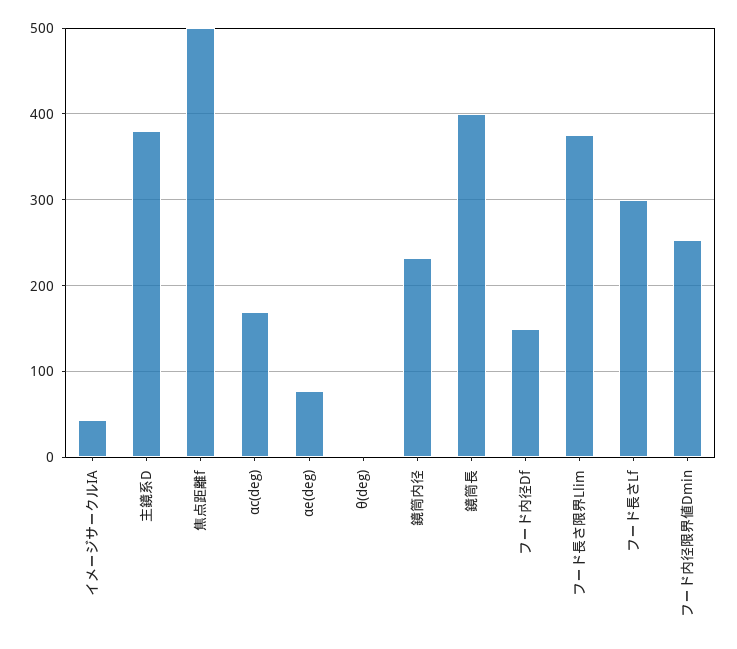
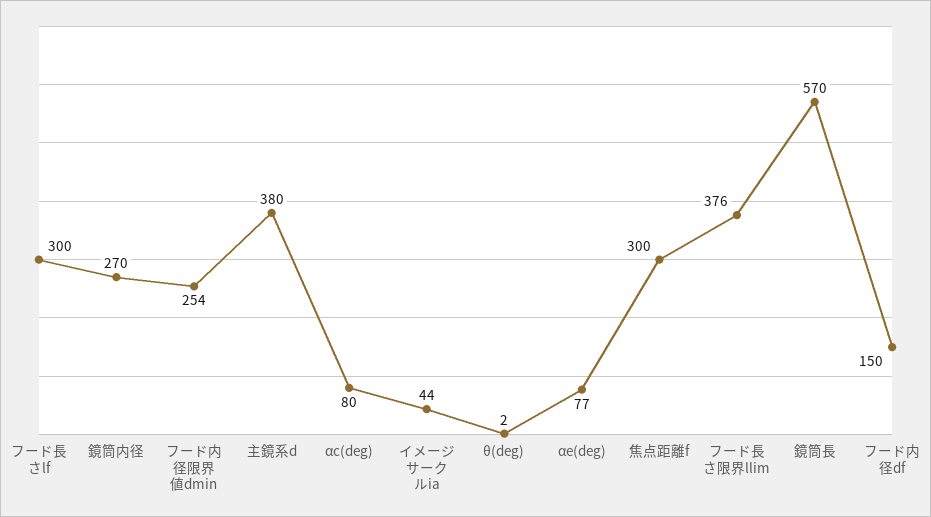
焦点距離f: 500 -> 300
αc(deg): 170 -> 80
鏡筒内径: 230 -> 270
鏡筒長: 400 -> 570

